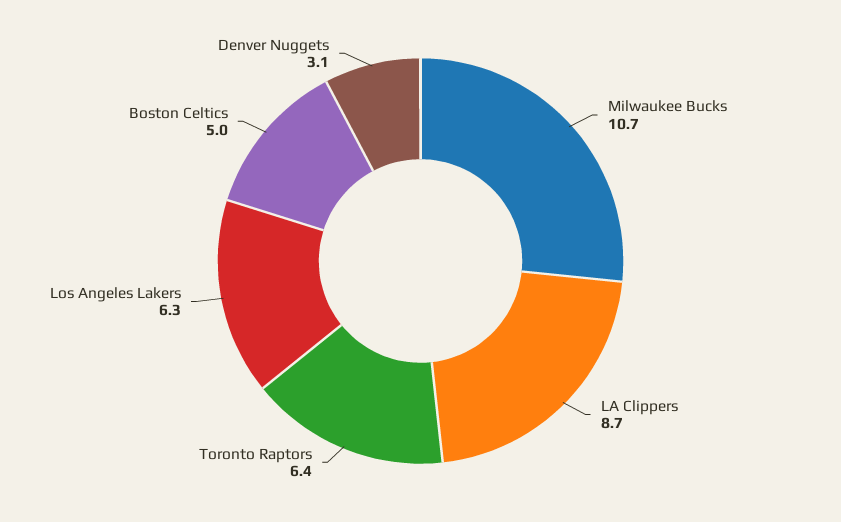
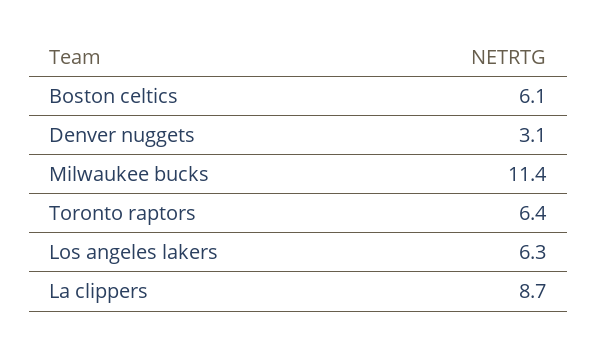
Milwaukee Bucks: 10.7 -> 11.4
Boston Celtics: 5 -> 6.1

